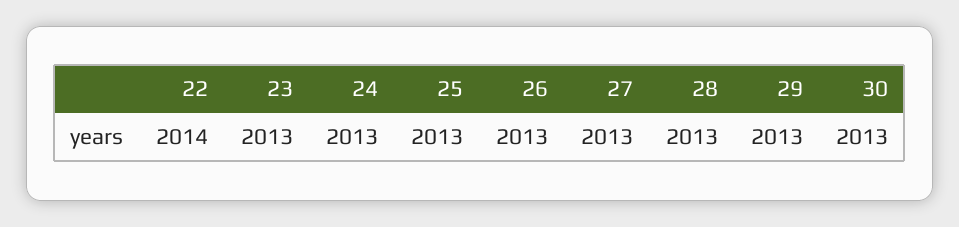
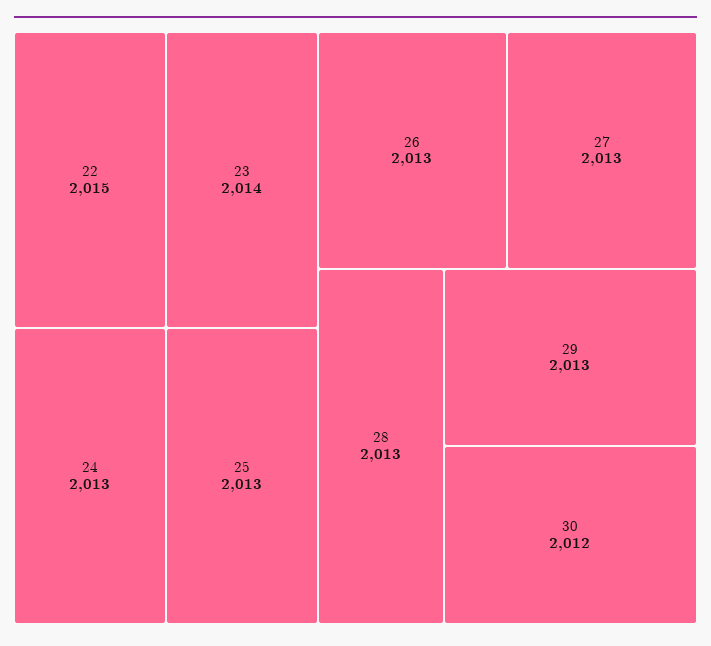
22: 2014 -> 2015
23: 2013 -> 2014
30: 2013 -> 2012

